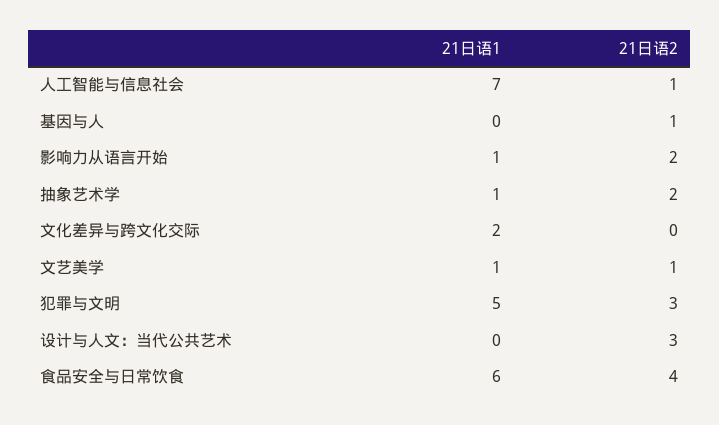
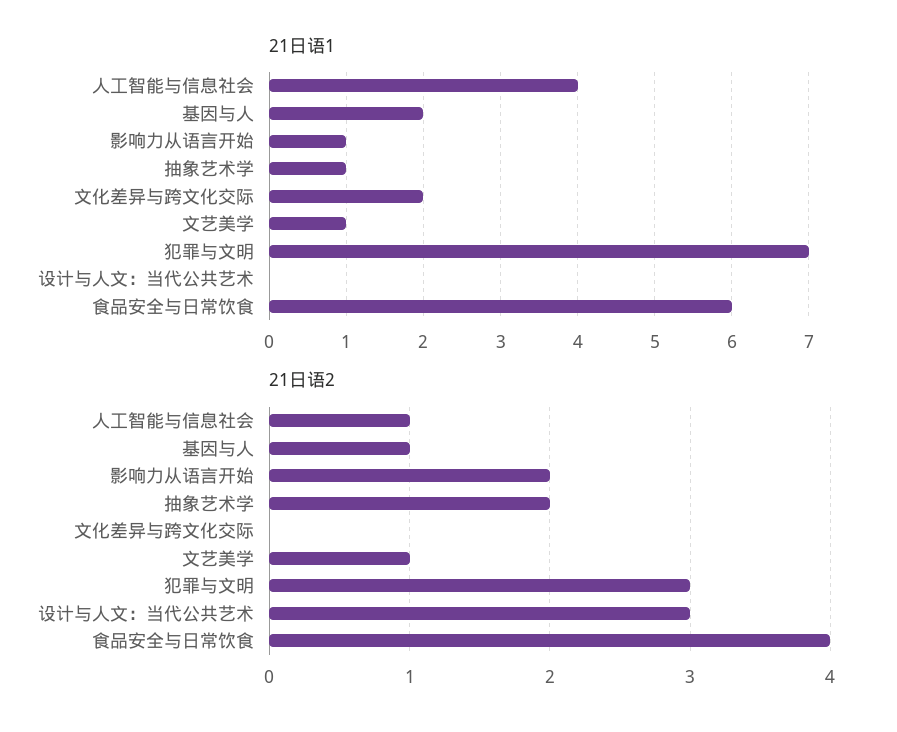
21日语1, 人工智能与信息社会: 7 -> 4
21日语1, 基因与人: 0 -> 2
21日语1, 犯罪与文明: 5 -> 7

